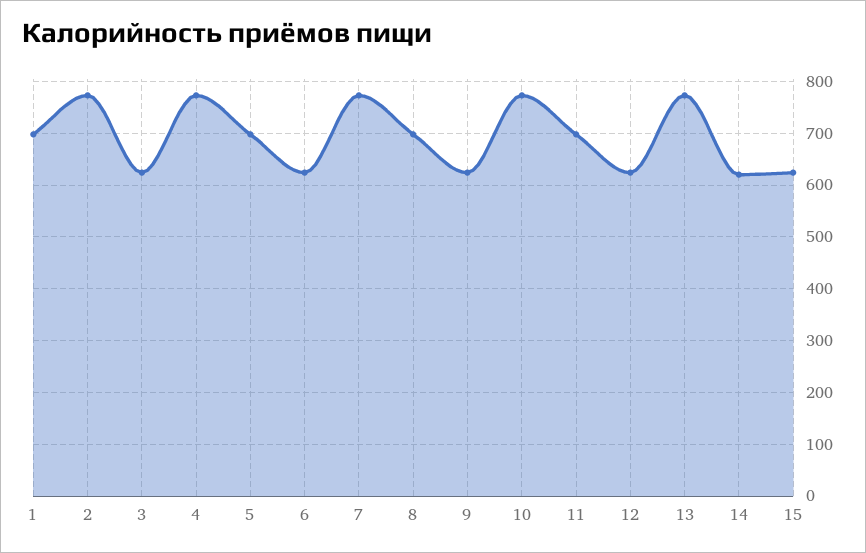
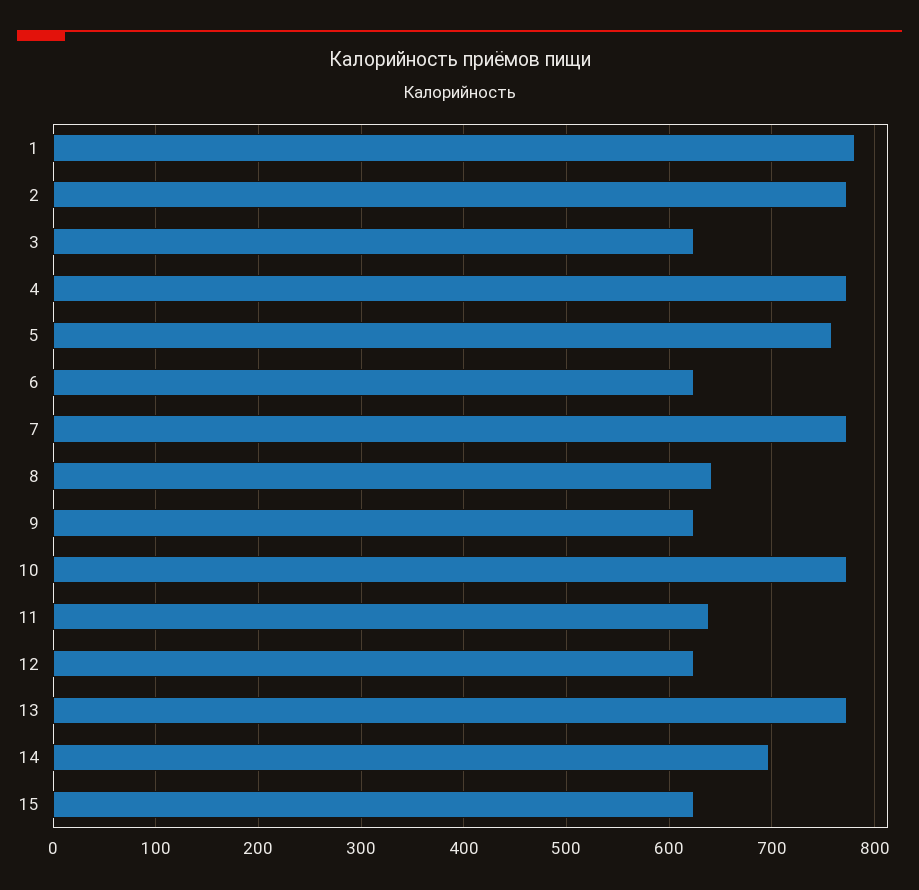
1: 700 -> 780
5: 700 -> 760
8: 700 -> 640
11: 700 -> 640
14: 620 -> 700

